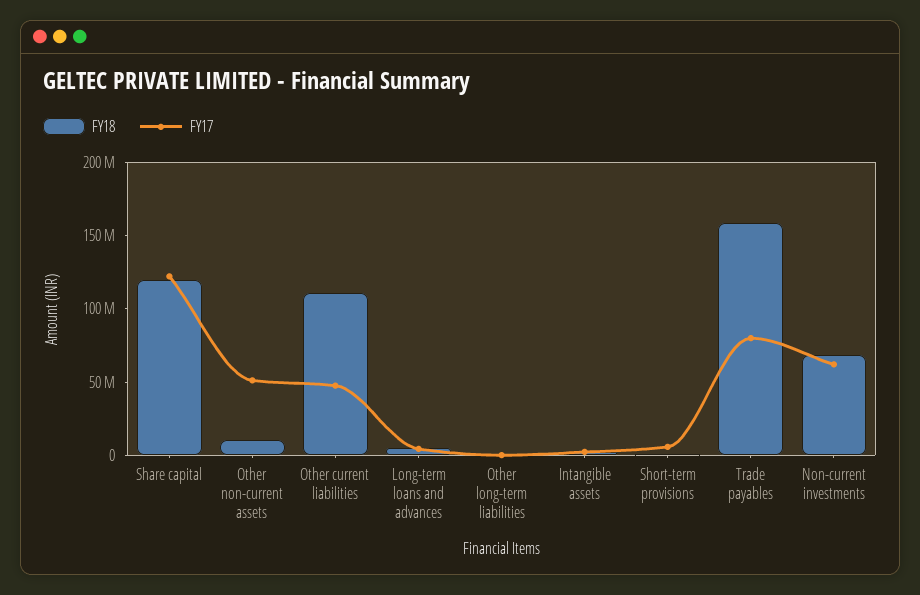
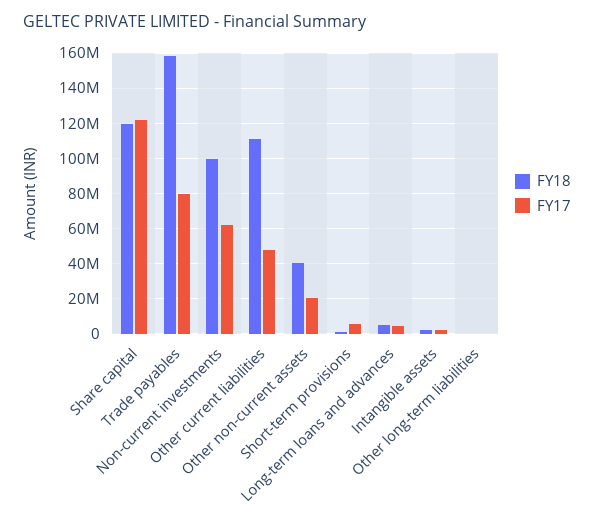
FY18, Other non-current assets: 10000000 -> 40000000
FY17, Other non-current assets: 50000000 -> 20000000
FY18, Non-current investments: 70000000 -> 100000000

